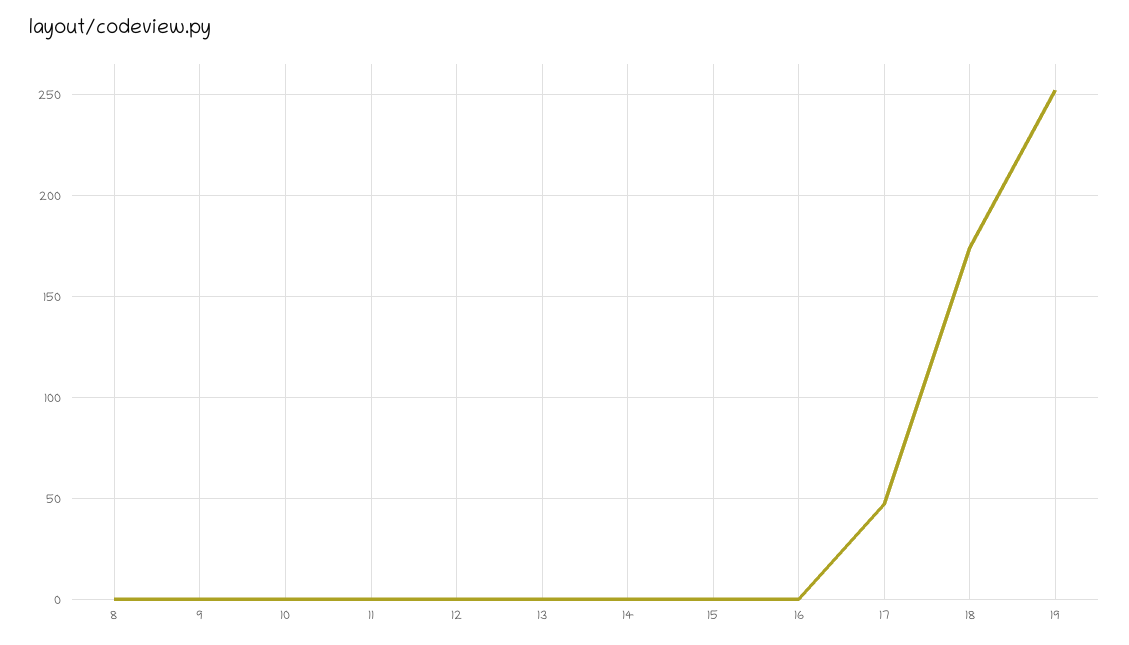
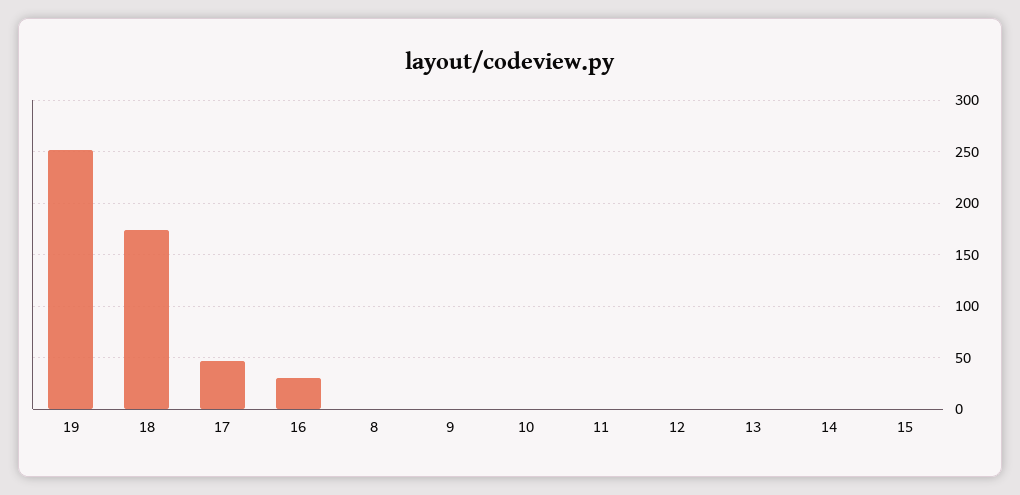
16: 0 -> 30

